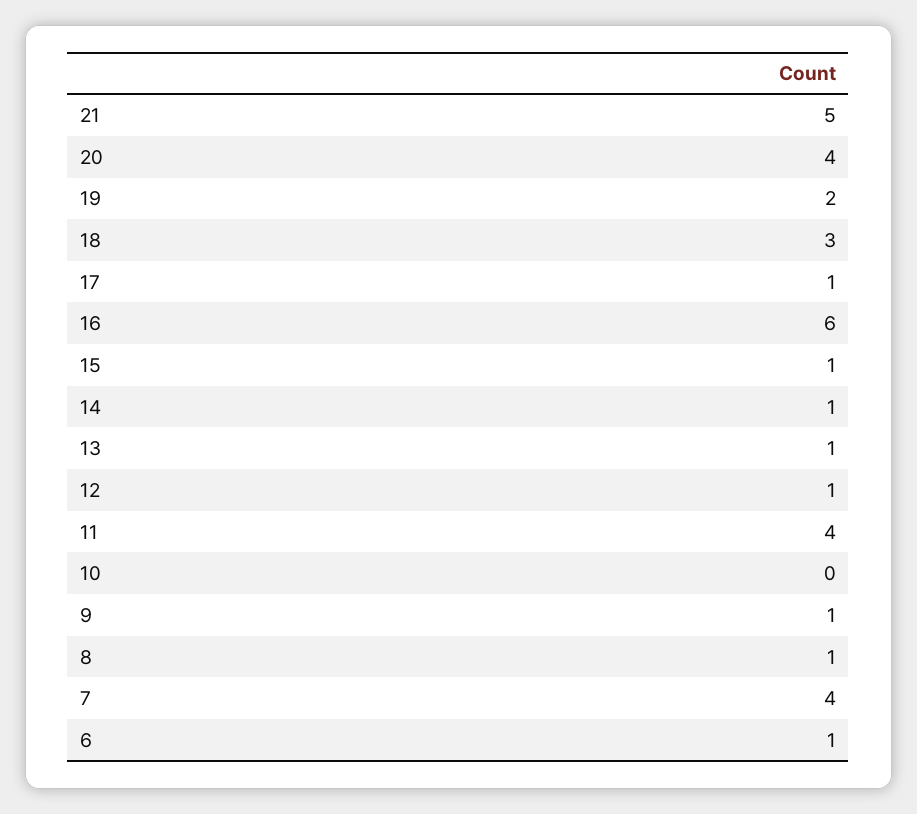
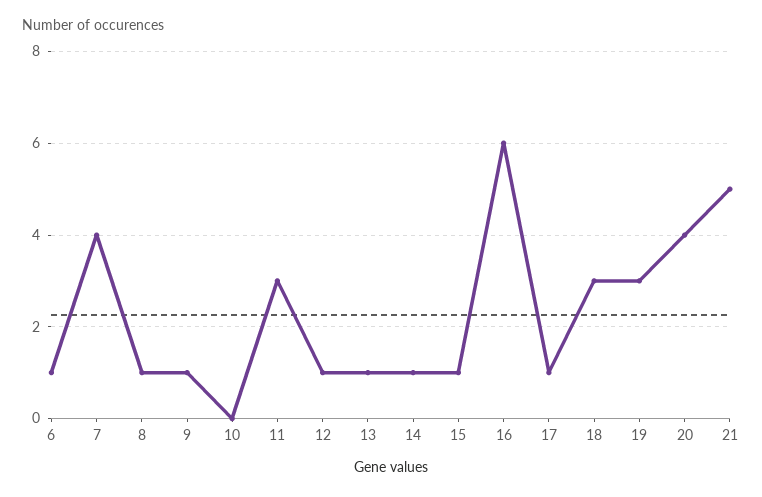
19: 2 -> 3
11: 4 -> 3

